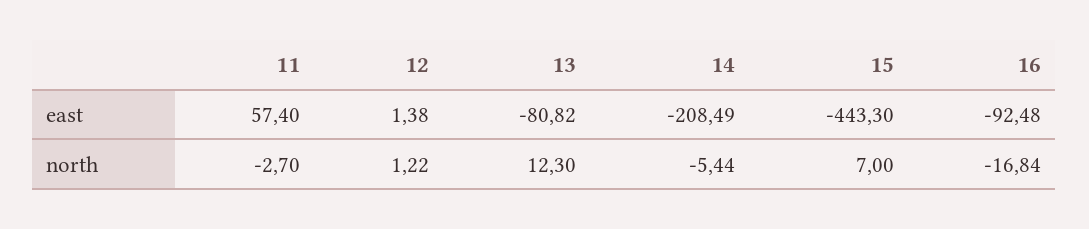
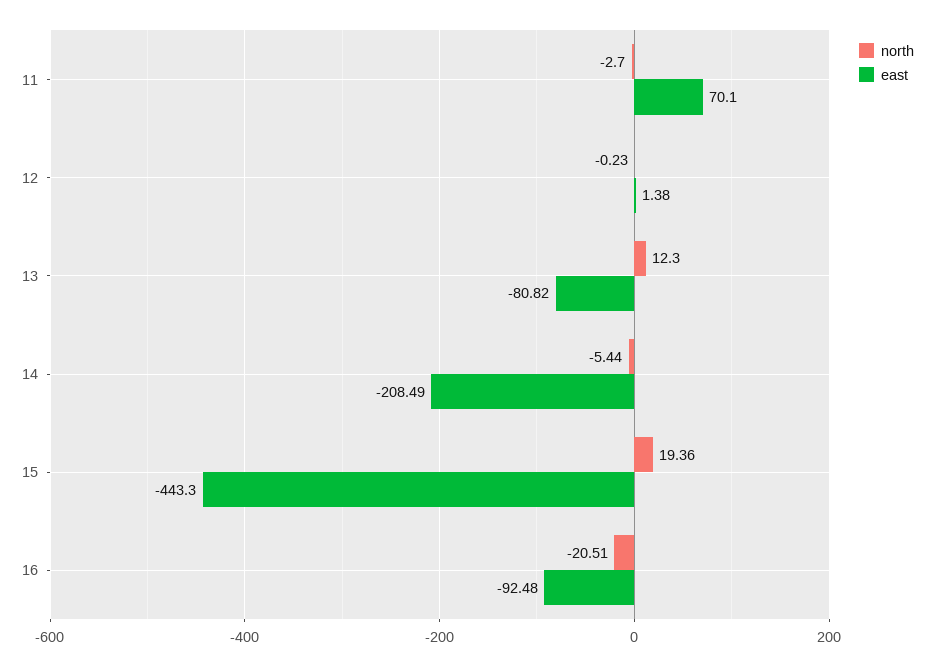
east, 11: 57.4 -> 70.1
north, 12: 1.22 -> -0.23
north, 15: 7 -> 19.36
north, 16: -16.84 -> -20.51

